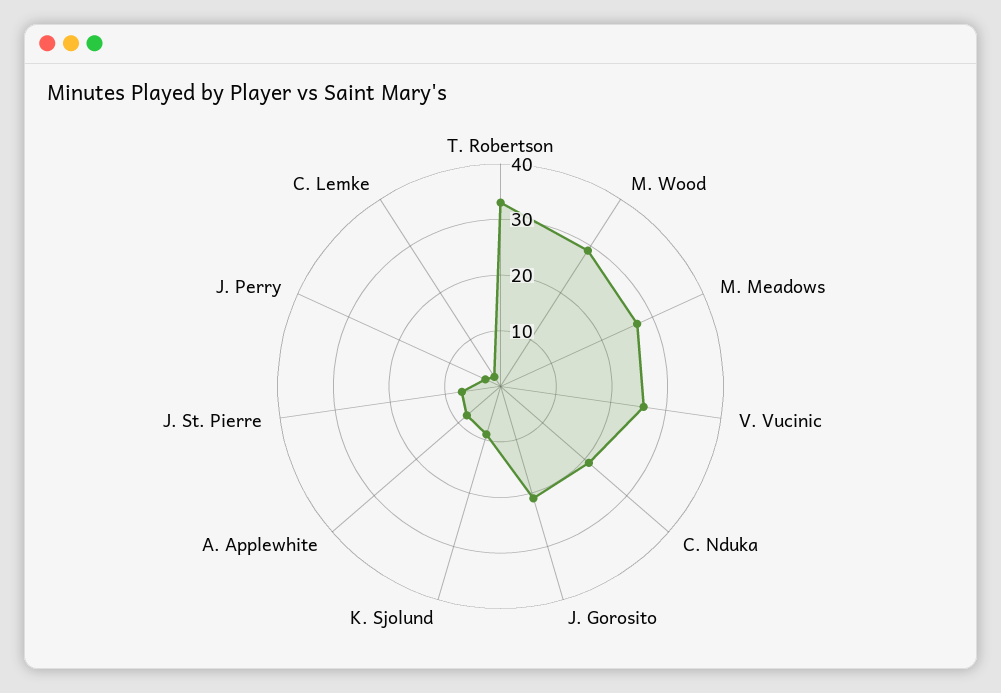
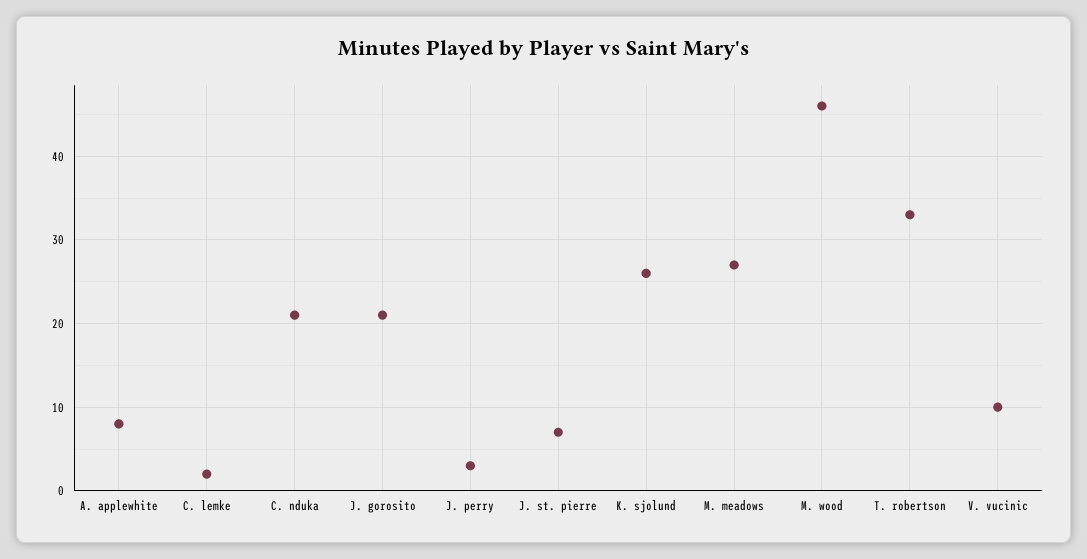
M. Wood: 30 -> 46
V. Vucinic: 25 -> 10
K. Sjolund: 10 -> 26

